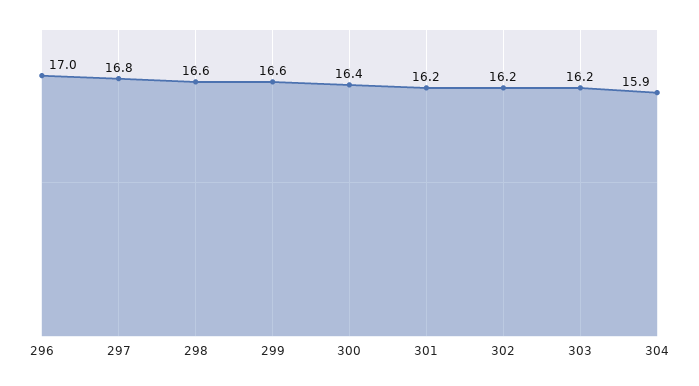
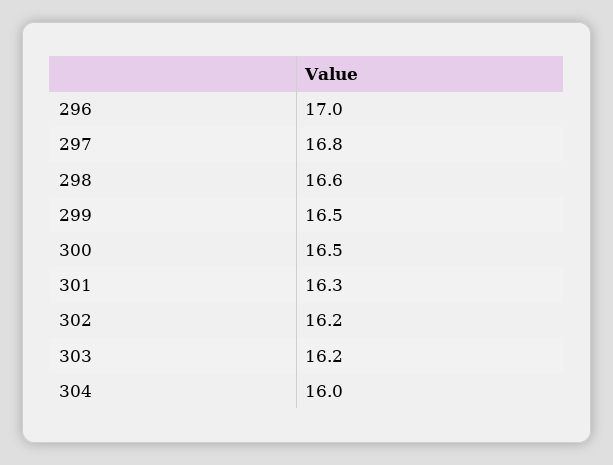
299: 16.6 -> 16.5
300: 16.4 -> 16.5
301: 16.2 -> 16.3
304: 15.9 -> 16

